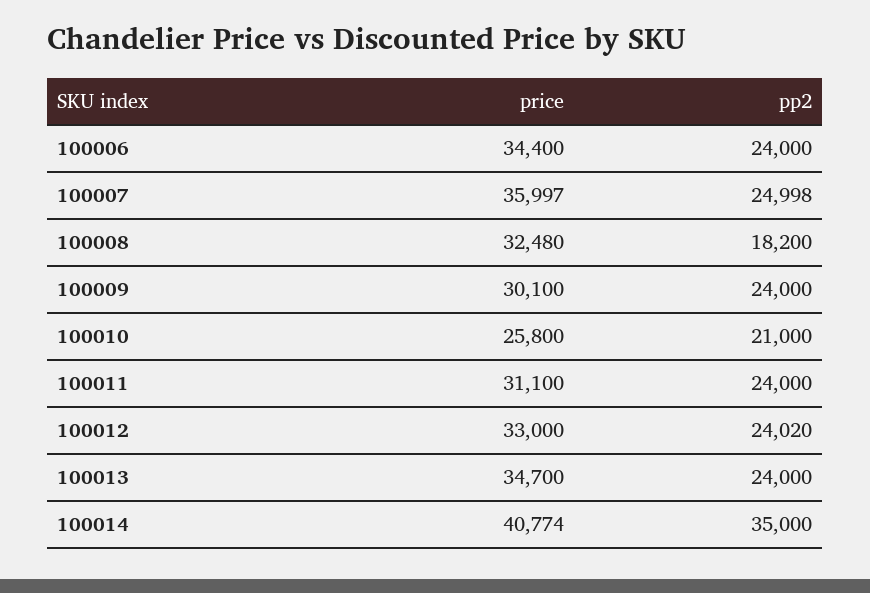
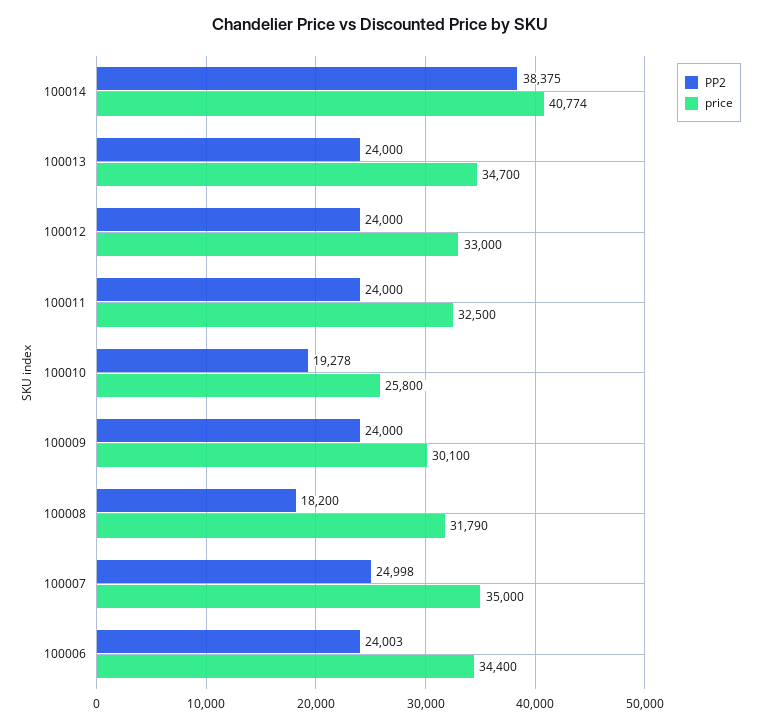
pp2, 100006: 24000 -> 24003
price, 100007: 35997 -> 35000
price, 100008: 32480 -> 31790
pp2, 100010: 21000 -> 19278
price, 100011: 31100 -> 32500
pp2, 100012: 24020 -> 24000
pp2, 100014: 35000 -> 38375

